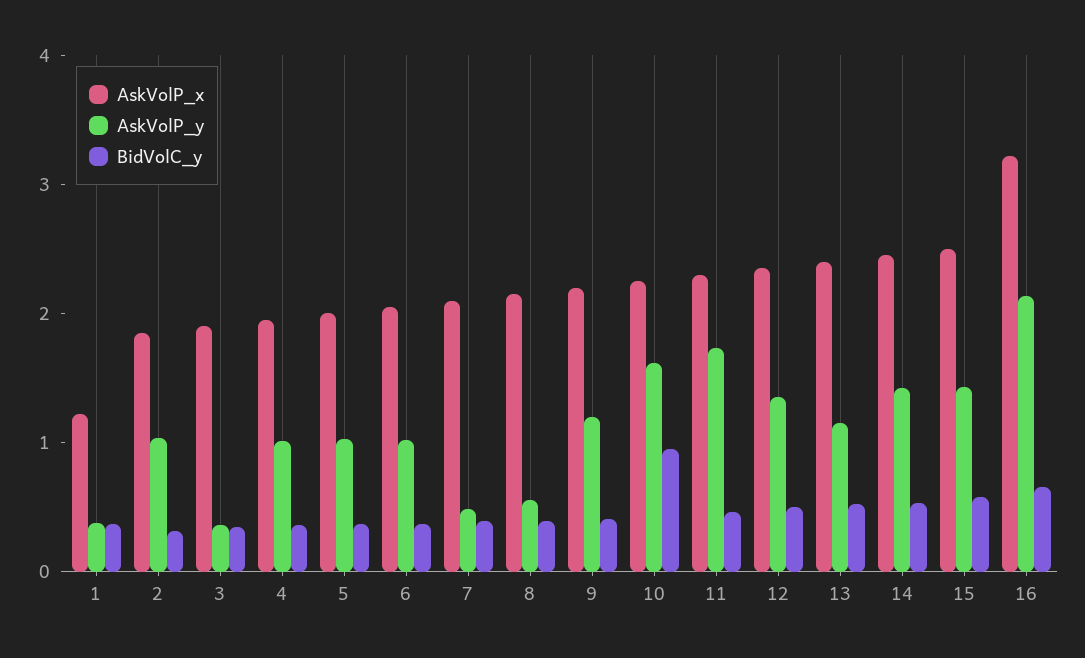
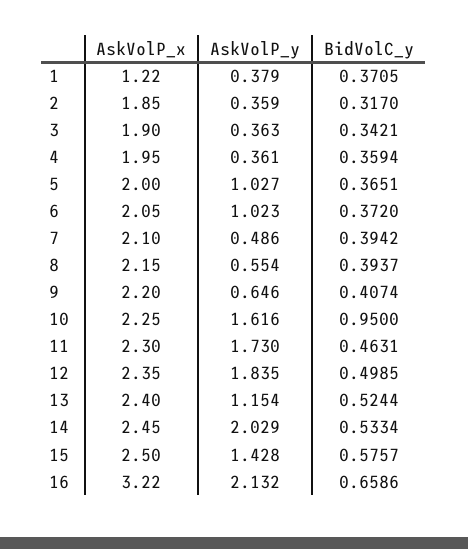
AskVolP_y, 2: 1 -> 0.359
AskVolP_y, 4: 1 -> 0.361
AskVolP_y, 9: 1.2 -> 0.646
AskVolP_y, 12: 1.4 -> 1.835
AskVolP_y, 14: 1.4 -> 2.029

